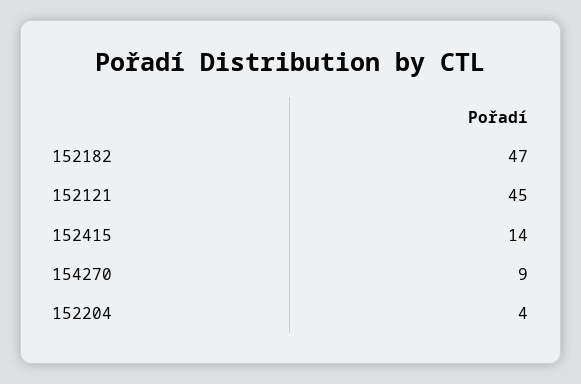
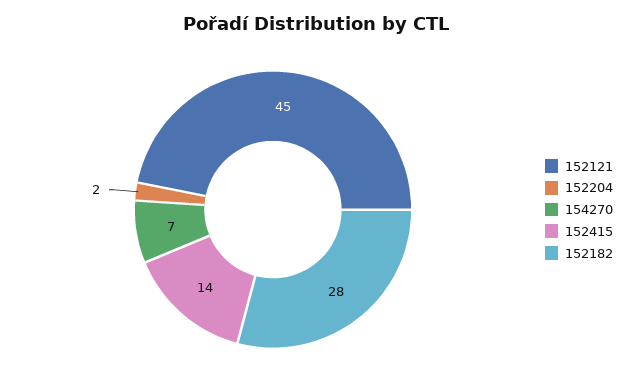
152182: 47 -> 28
154270: 9 -> 7
152204: 4 -> 2

